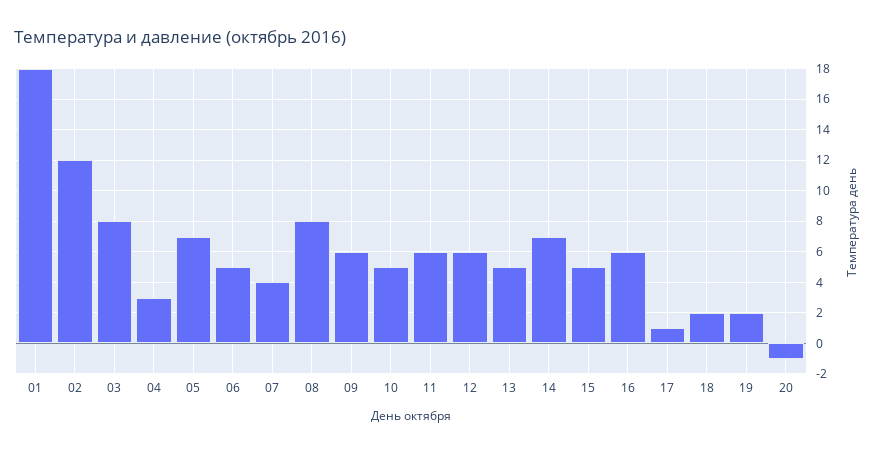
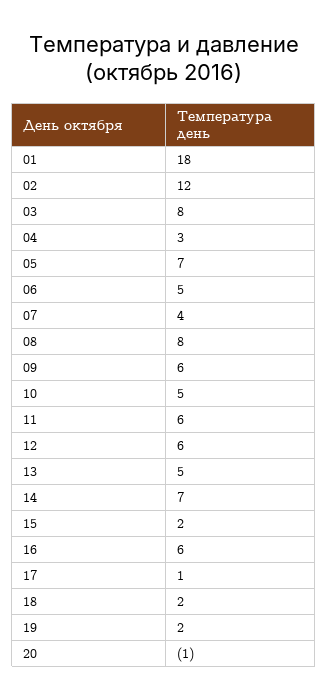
15: 5 -> 2

